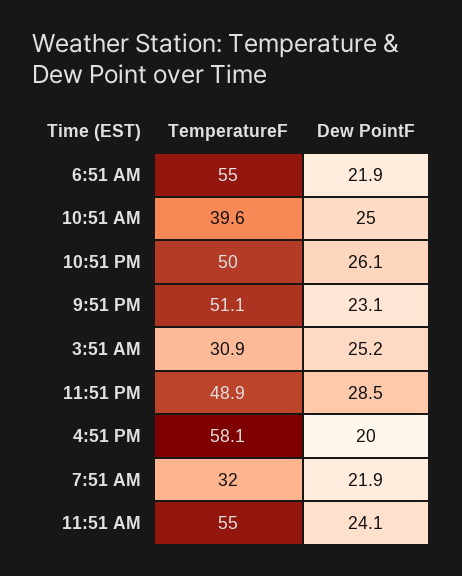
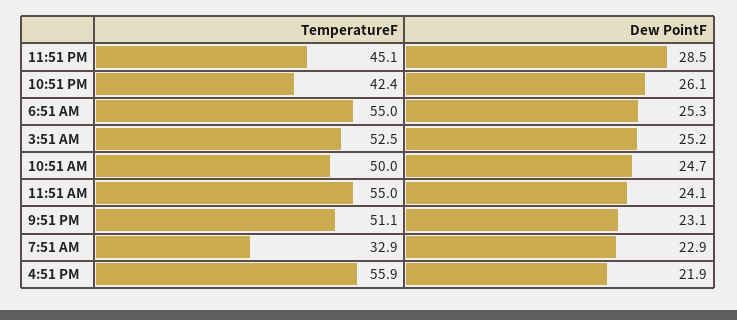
Dew PointF, 6:51 AM: 21.9 -> 25.3
TemperatureF, 10:51 AM: 39.6 -> 50
Dew PointF, 10:51 AM: 25 -> 24.7
TemperatureF, 10:51 PM: 50 -> 42.4
TemperatureF, 3:51 AM: 30.9 -> 52.5
TemperatureF, 11:51 PM: 48.9 -> 45.1
TemperatureF, 4:51 PM: 58.1 -> 55.9
Dew PointF, 4:51 PM: 20 -> 21.9
TemperatureF, 7:51 AM: 32 -> 32.9
Dew PointF, 7:51 AM: 21.9 -> 22.9

